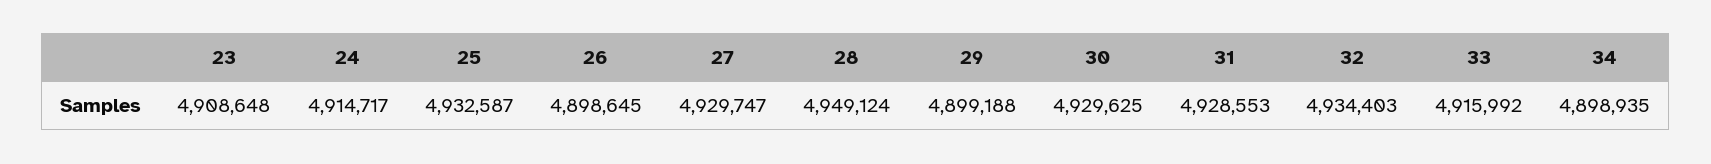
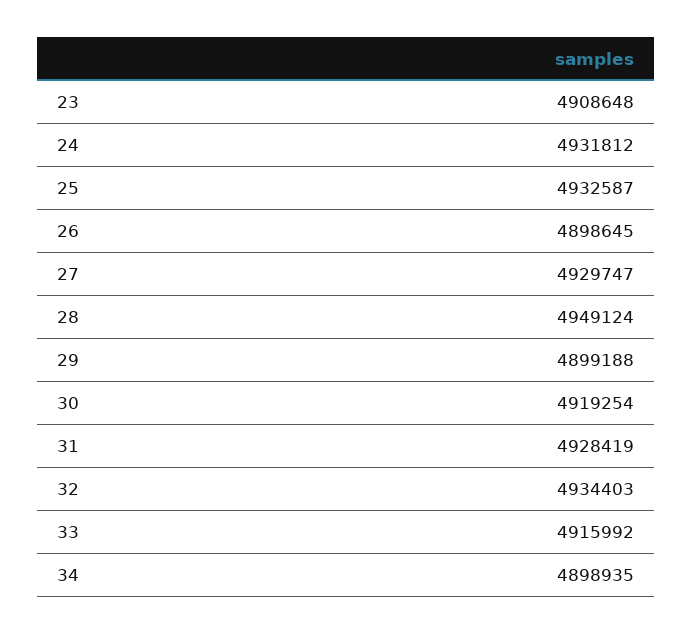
24: 4914717 -> 4931812
30: 4929625 -> 4919254
31: 4928553 -> 4928419

